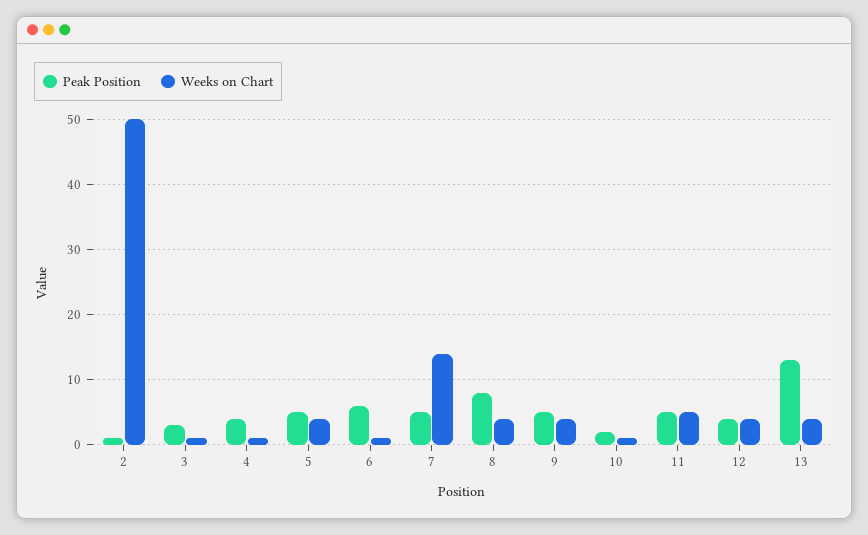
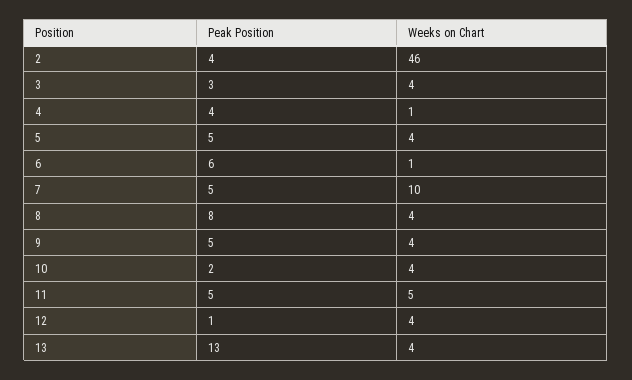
Peak Position, 2: 1 -> 4
Weeks on Chart, 2: 50 -> 46
Weeks on Chart, 3: 1 -> 4
Weeks on Chart, 7: 14 -> 10
Weeks on Chart, 10: 1 -> 4
Peak Position, 12: 4 -> 1

